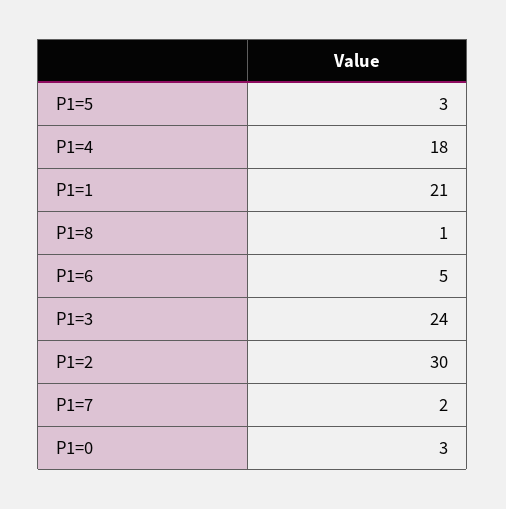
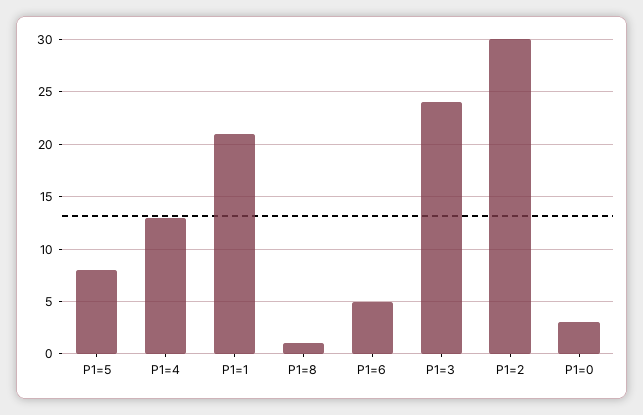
P1=5: 3 -> 8
P1=4: 18 -> 13
P1=7: 2 -> none

